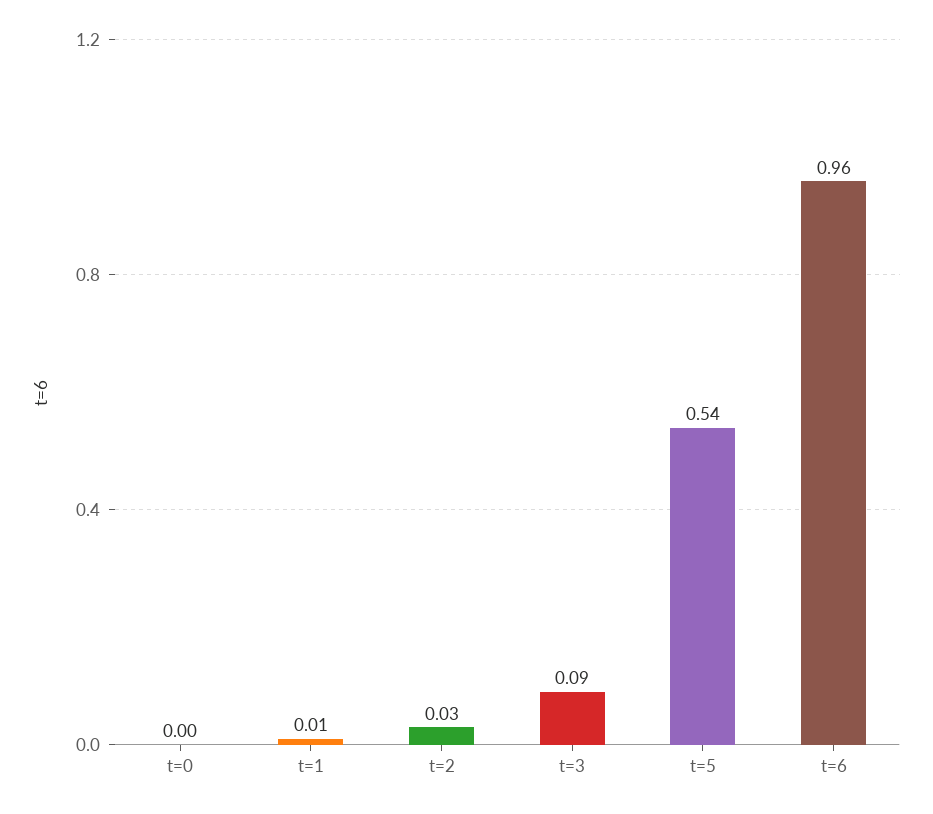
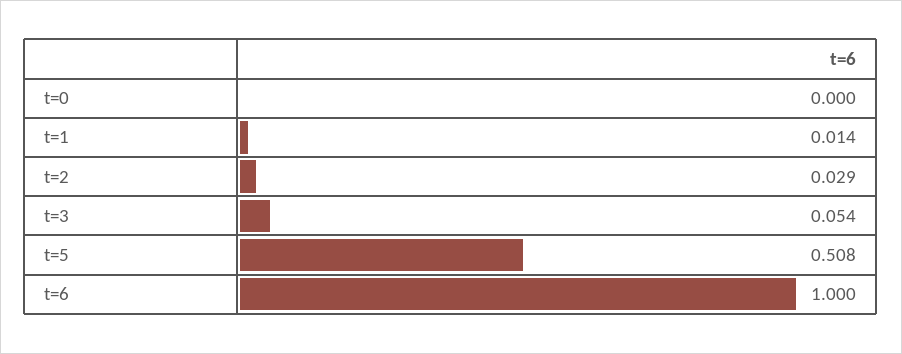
t=3: 0.09 -> 0.054
t=5: 0.54 -> 0.508
t=6: 0.96 -> 1

